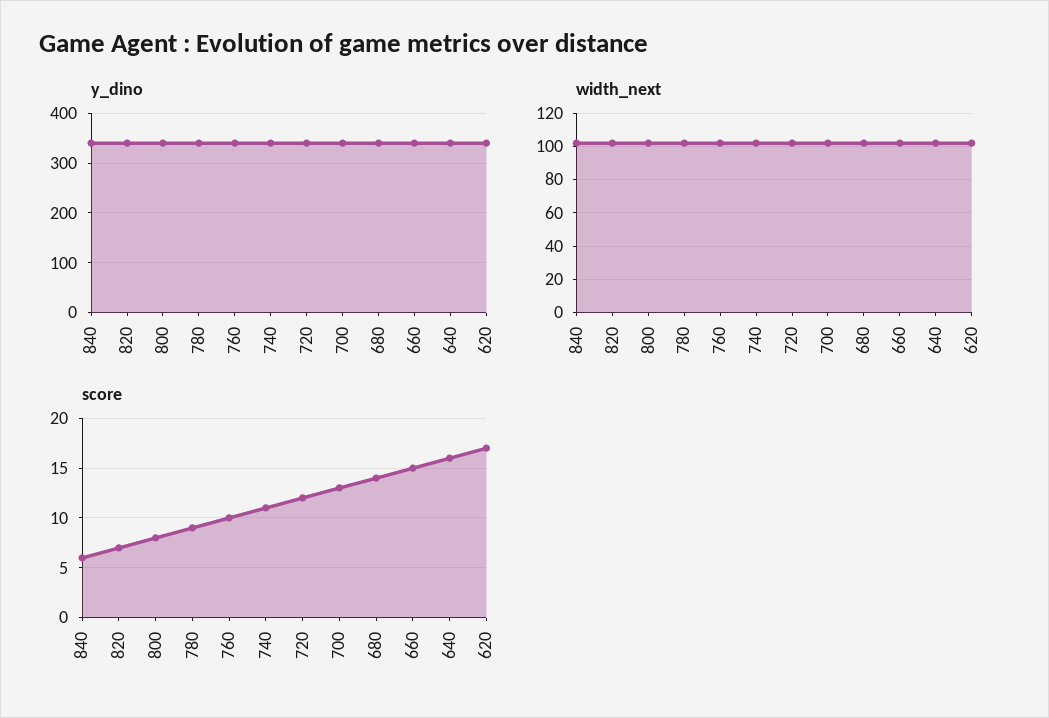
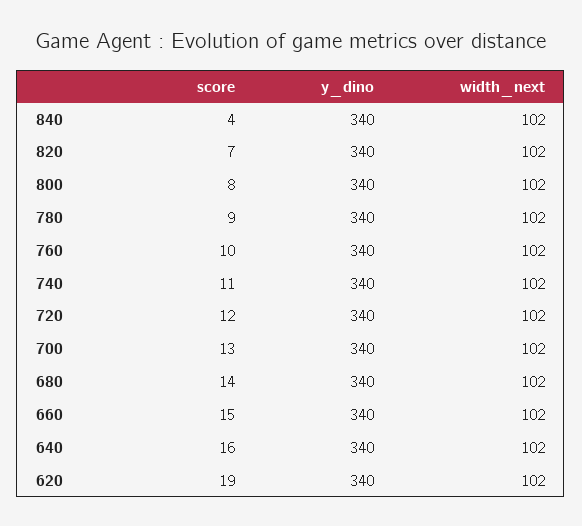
score, 840: 6 -> 4
score, 620: 17 -> 19

